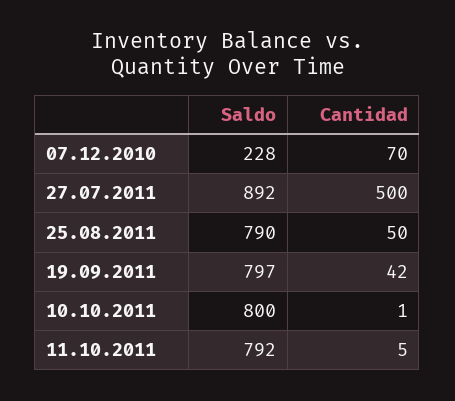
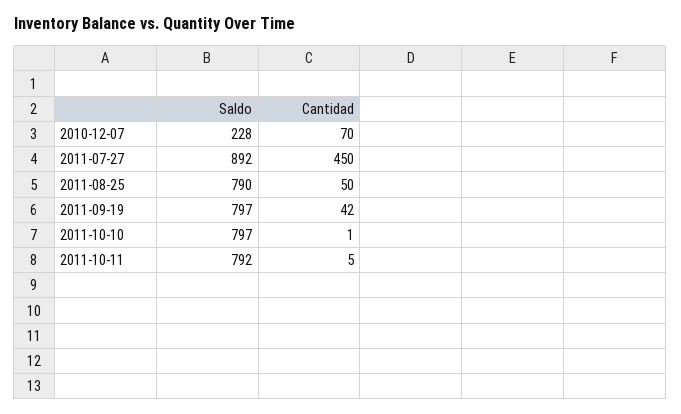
Cantidad, 27.07.2011: 500 -> 450
Saldo, 10.10.2011: 800 -> 797

